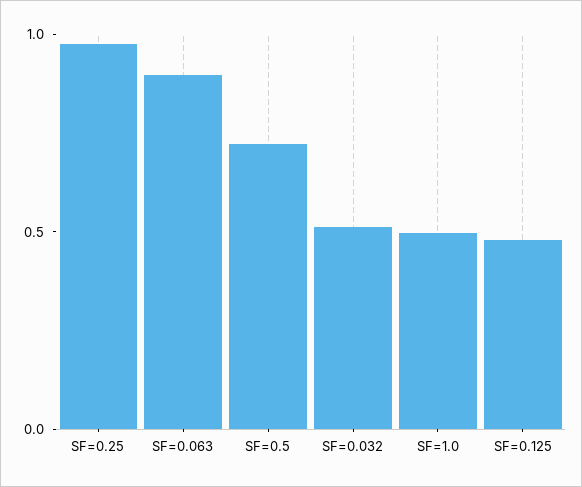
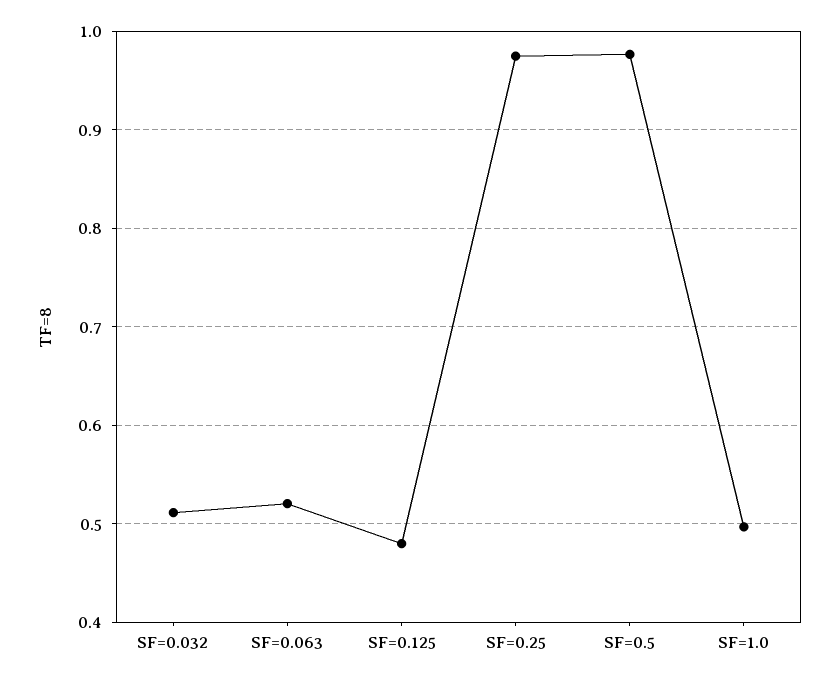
SF=0.063: 0.9 -> 0.52
SF=0.5: 0.7 -> 0.98

